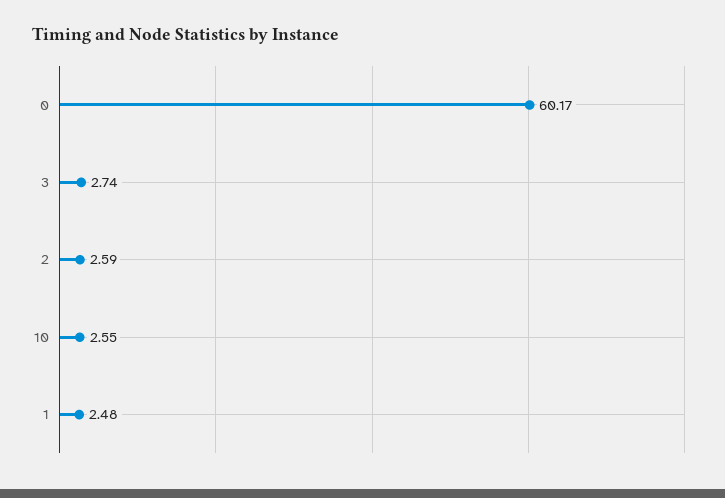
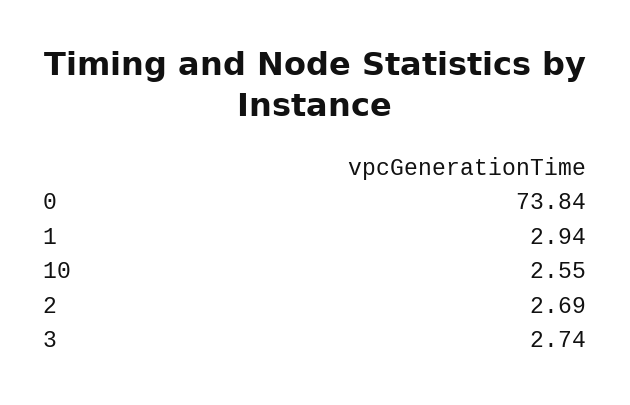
0: 60.17 -> 73.84
2: 2.59 -> 2.69
1: 2.48 -> 2.94

